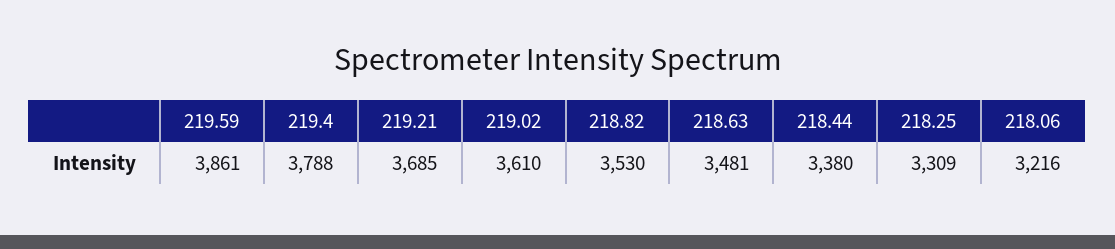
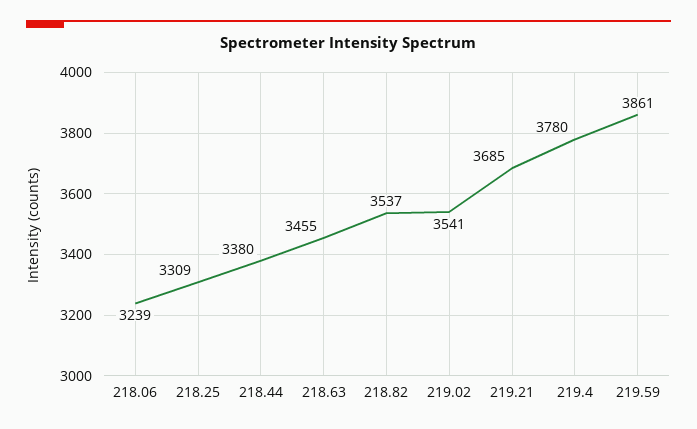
219.4: 3788 -> 3780
219.02: 3610 -> 3541
218.82: 3530 -> 3537
218.63: 3481 -> 3455
218.06: 3216 -> 3239

